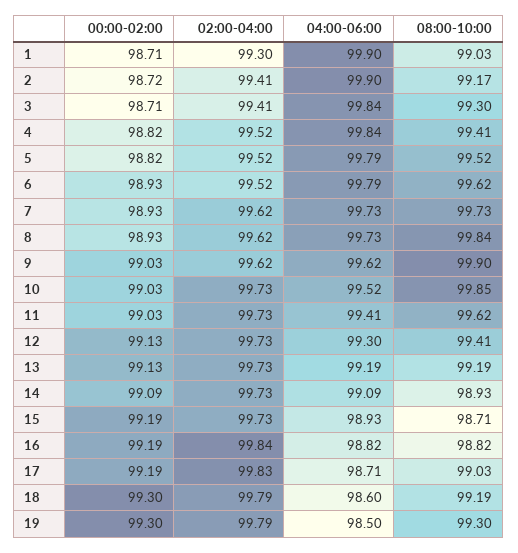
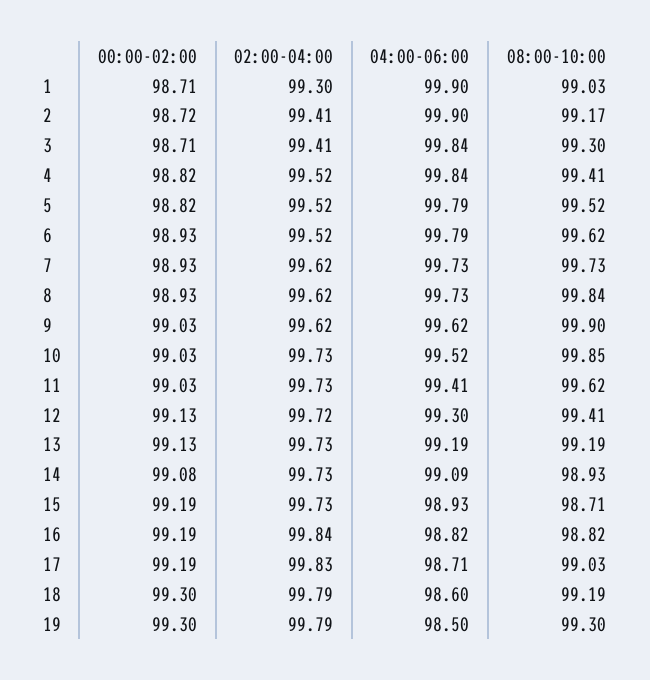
02:00-04:00, 12: 99.73 -> 99.72
00:00-02:00, 14: 99.09 -> 99.08

